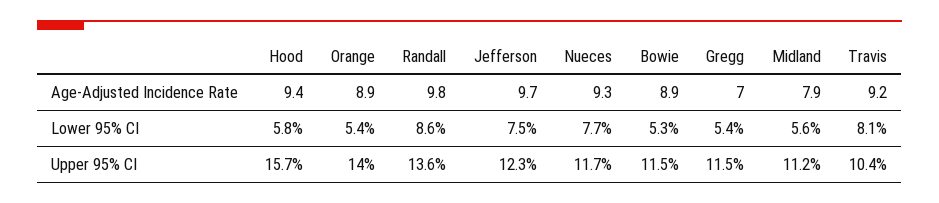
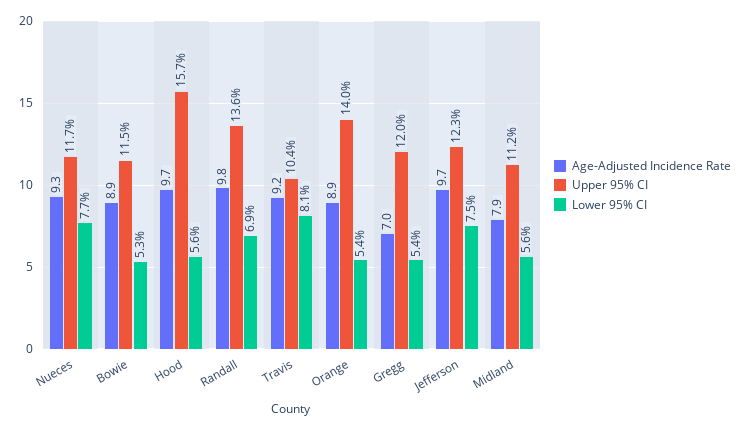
Age-Adjusted Incidence Rate, Hood: 9.4 -> 9.7
Lower 95% CI, Hood: 5.8 -> 5.6
Lower 95% CI, Randall: 8.6 -> 6.9
Upper 95% CI, Gregg: 11.5 -> 12

